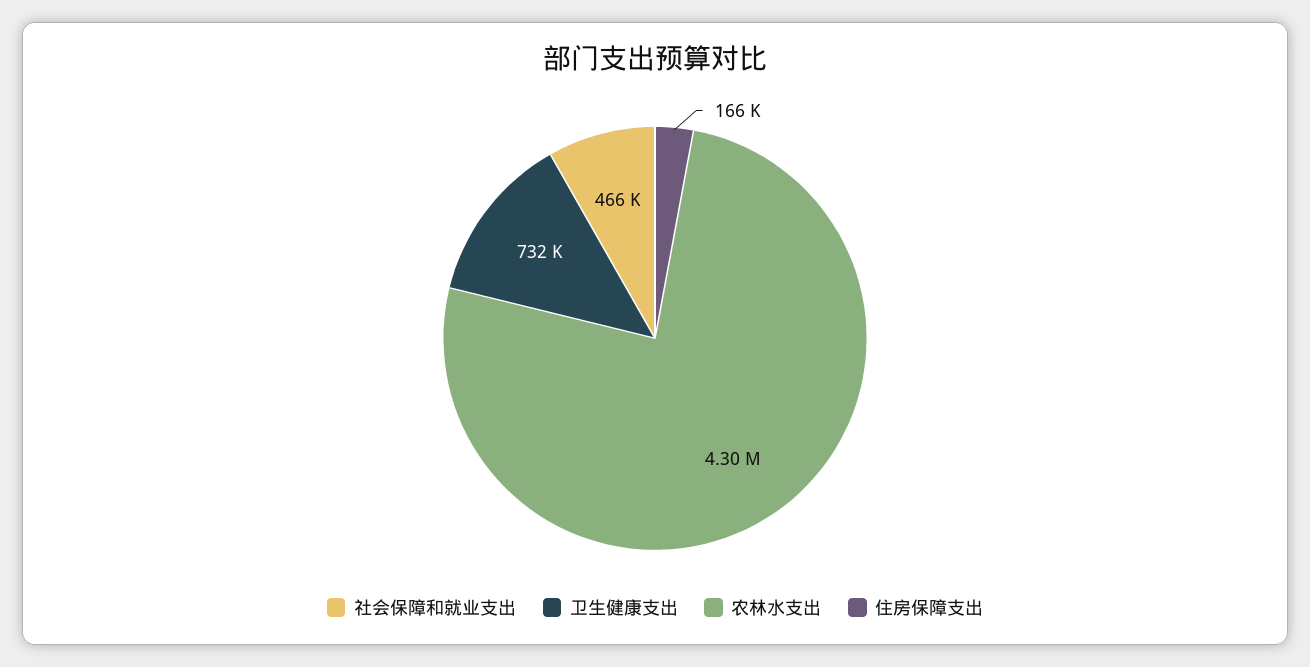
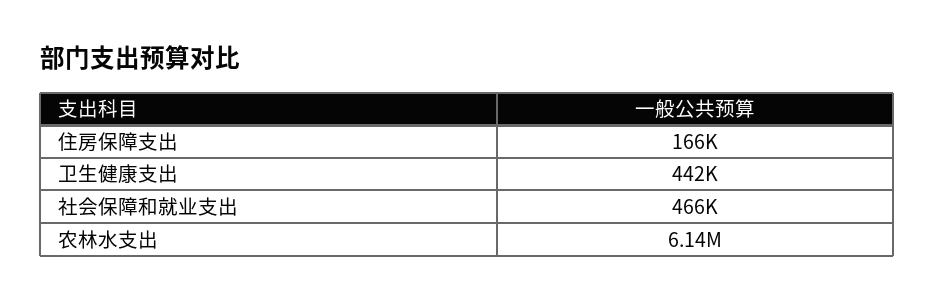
卫生健康支出: 732000 -> 442000
农林水支出: 4300000 -> 6140000

